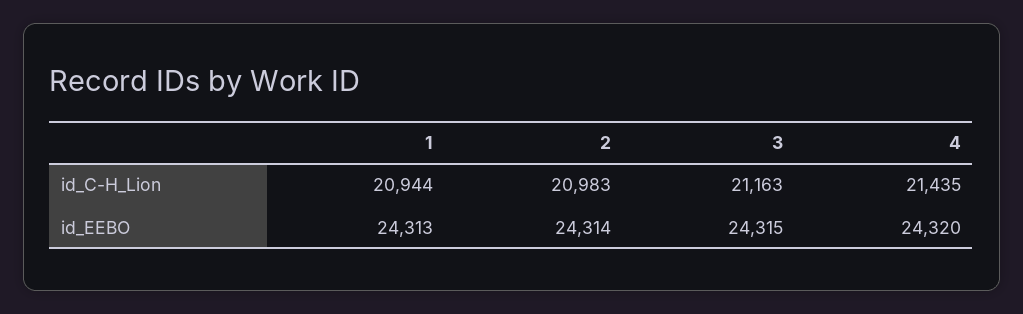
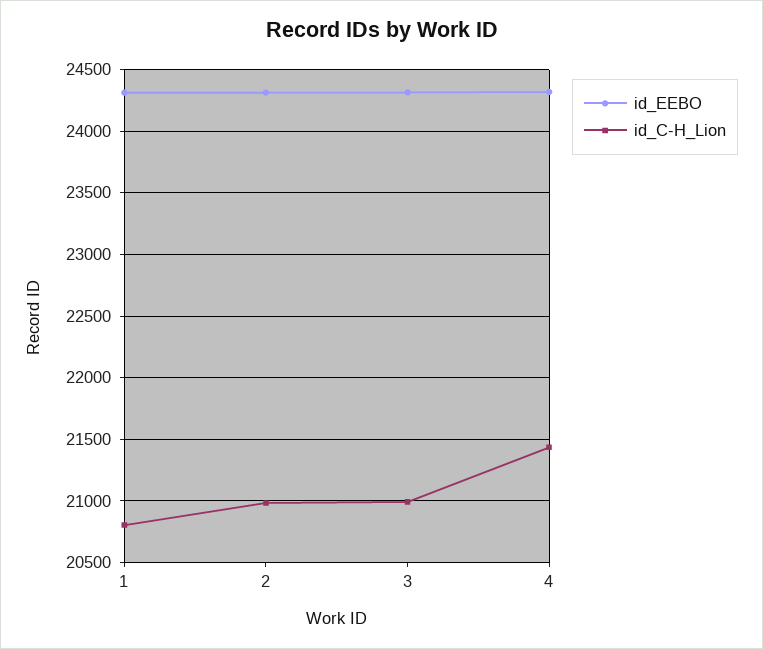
id_C-H_Lion, 1: 20944 -> 20800
id_C-H_Lion, 3: 21163 -> 21000

